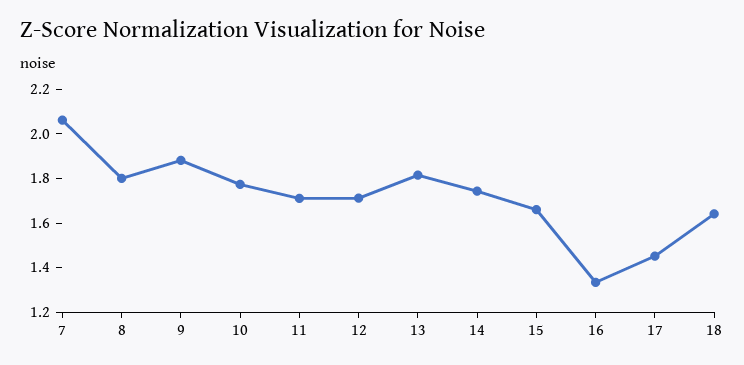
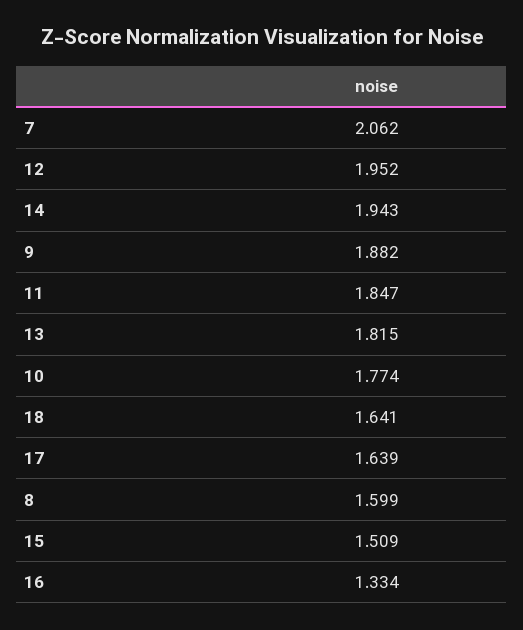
8: 1.8 -> 1.599
11: 1.7 -> 1.847
12: 1.7 -> 1.952
14: 1.75 -> 1.943
15: 1.65 -> 1.509
17: 1.45 -> 1.639

